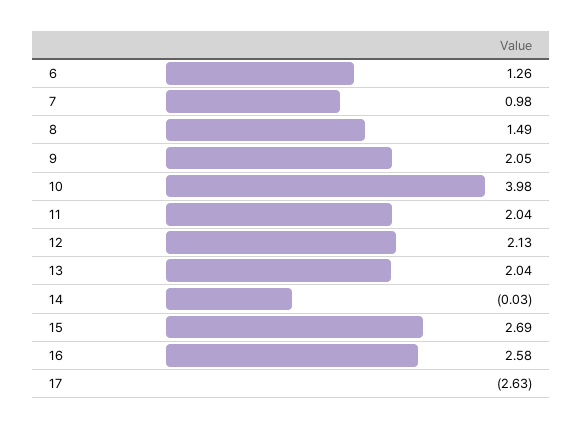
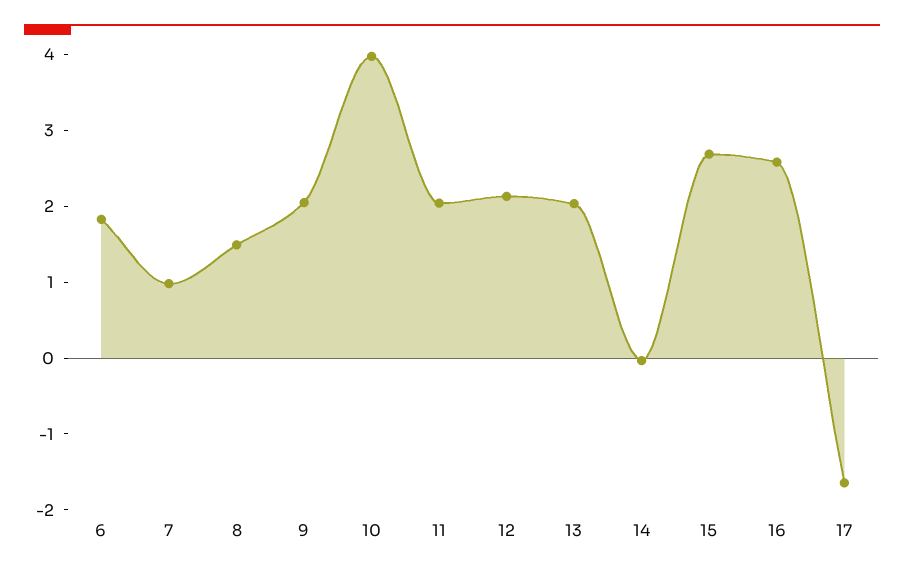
6: 1.26 -> 1.8
17: -2.63 -> -1.6

